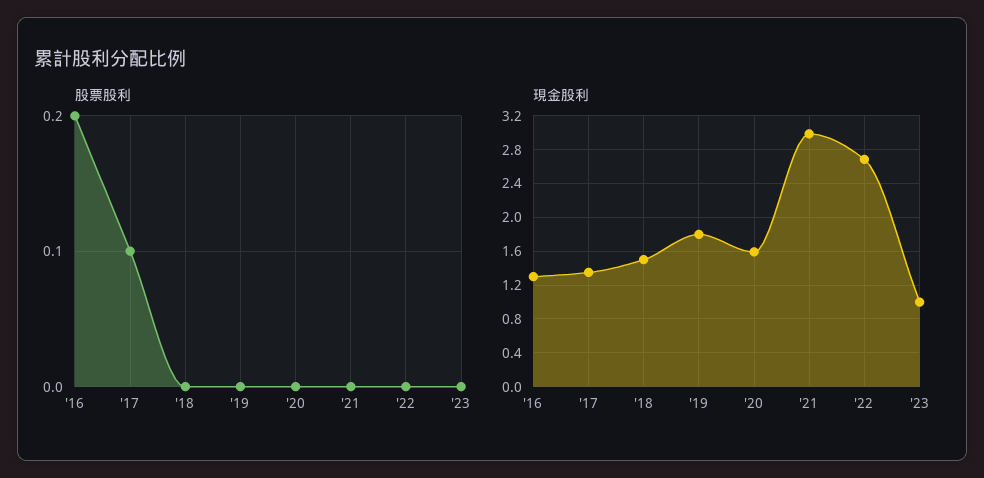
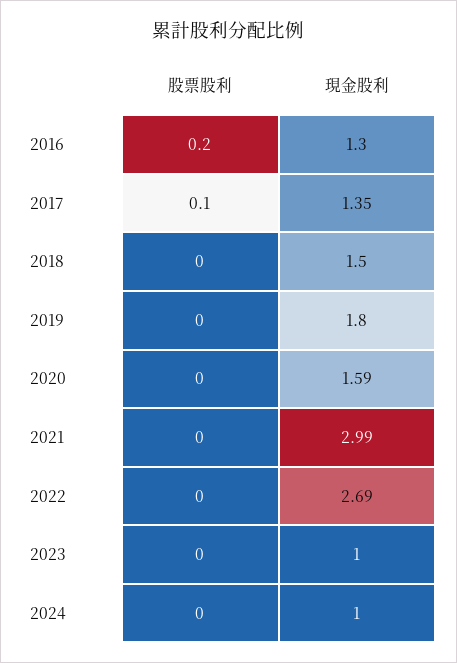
股票股利, 2024: none -> 0
現金股利, 2024: none -> 1

